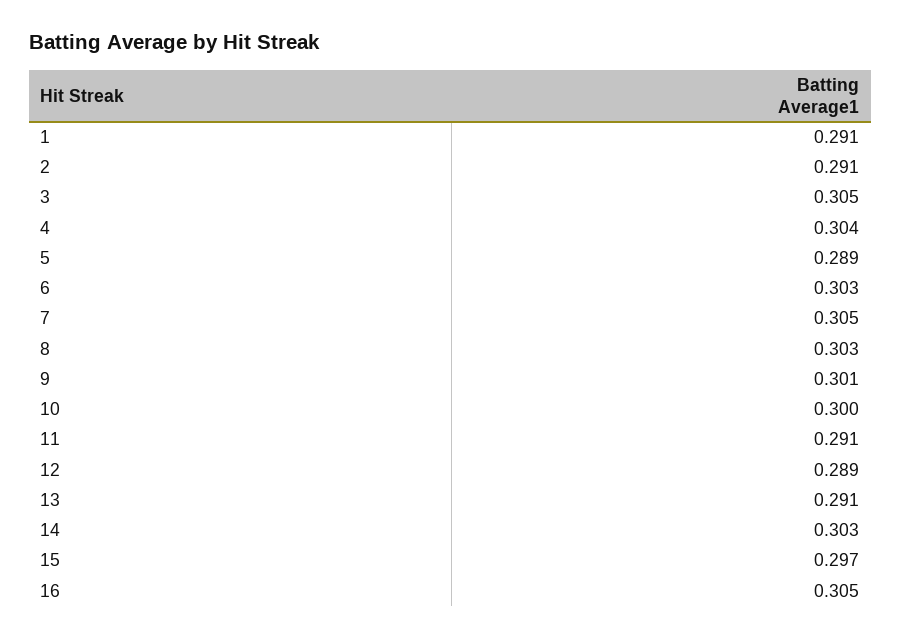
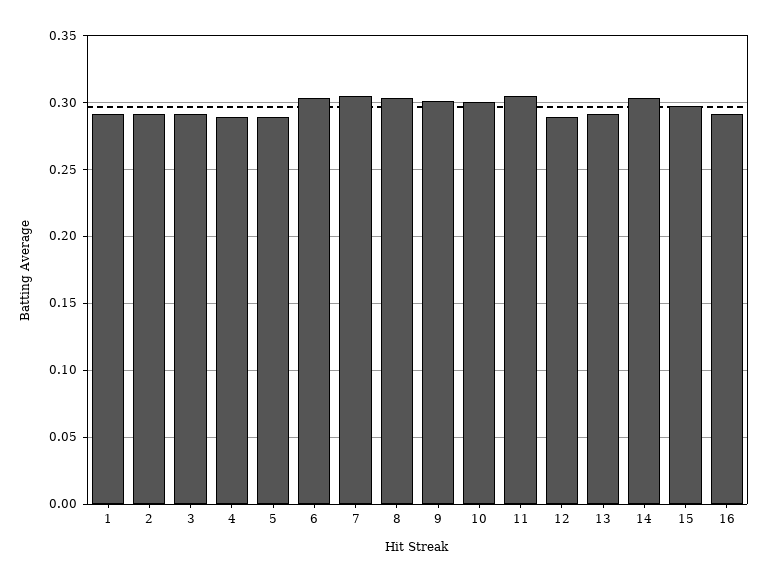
3: 0.305 -> 0.29
4: 0.304 -> 0.29
11: 0.291 -> 0.305
16: 0.305 -> 0.29

